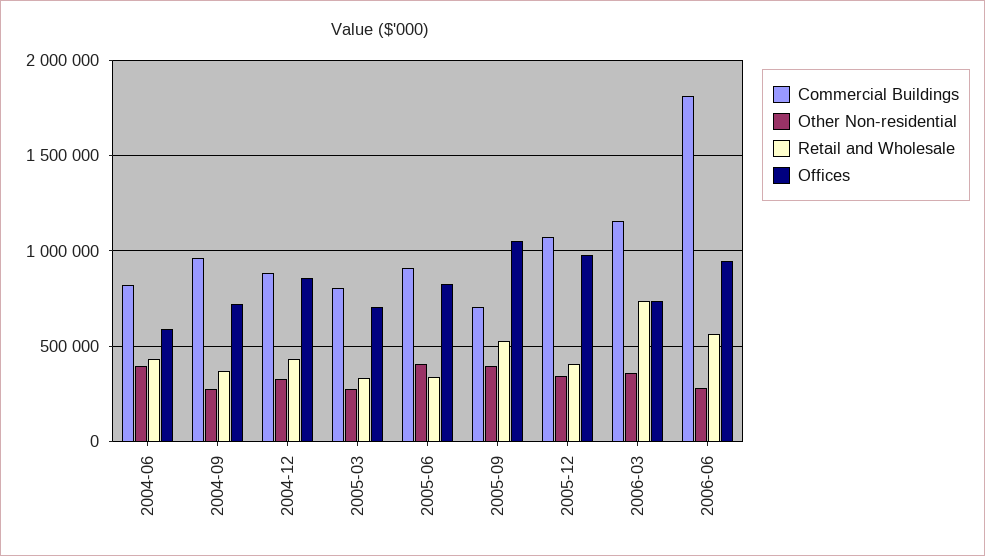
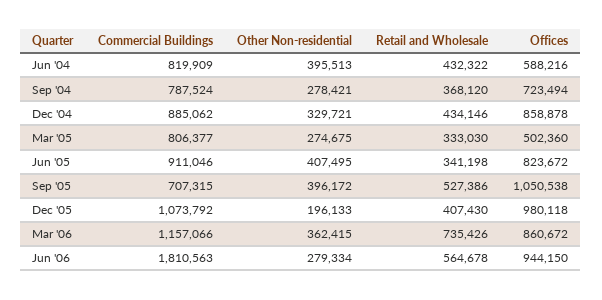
Commercial Buildings, 2004-09: 950000 -> 787524
Offices, 2005-03: 700000 -> 502360
Other Non-residential, 2005-12: 350000 -> 196133
Offices, 2006-03: 750000 -> 860672

